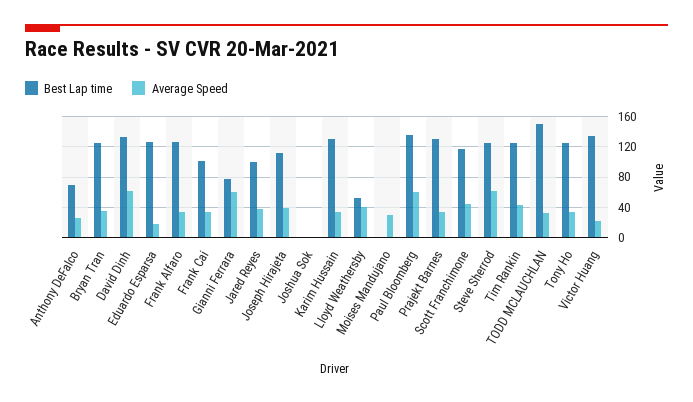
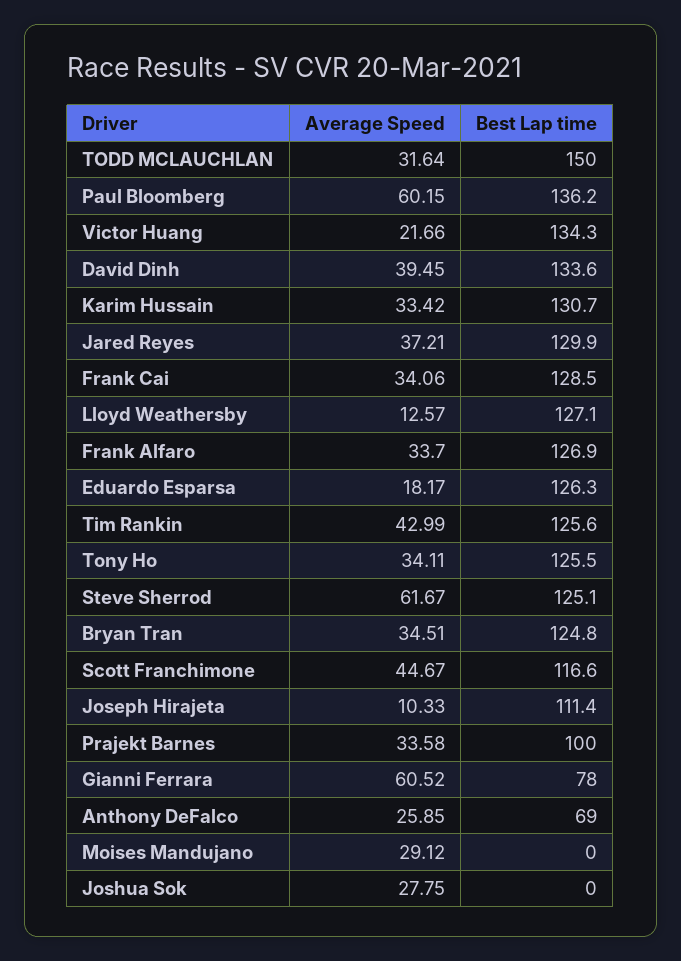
Average Speed, David Dinh: 60 -> 39.45
Best Lap time, Frank Cai: 100 -> 128.5
Best Lap time, Jared Reyes: 100 -> 129.9
Average Speed, Joseph Hirajeta: 40 -> 10.33
Average Speed, Joshua Sok: 0 -> 27.75
Best Lap time, Lloyd Weathersby: 50 -> 127.1
Average Speed, Lloyd Weathersby: 40 -> 12.57
Best Lap time, Prajekt Barnes: 130 -> 100

